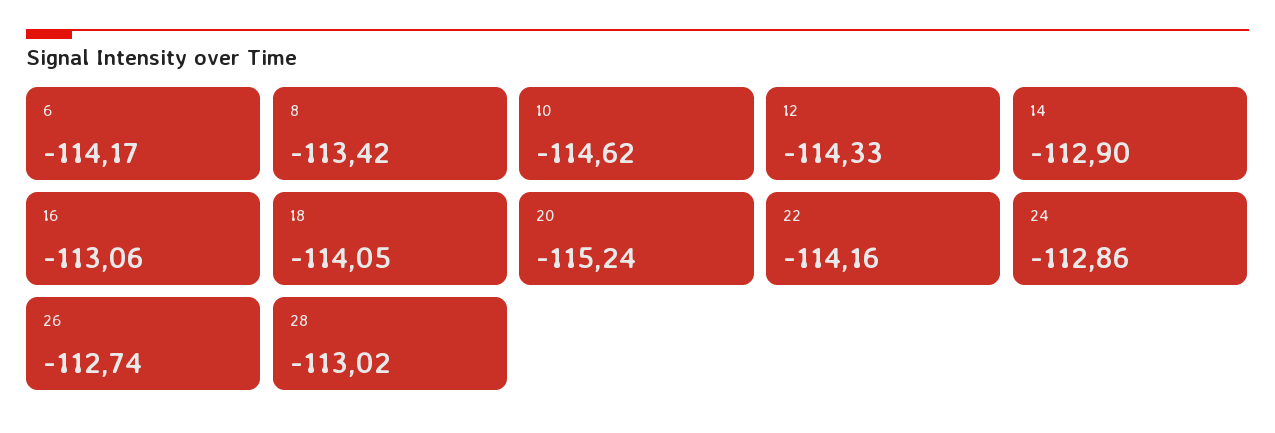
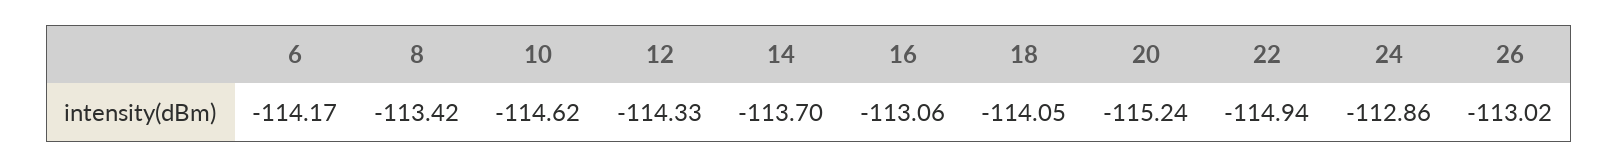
14: -112.9 -> -113.7
22: -114.16 -> -114.94
26: -112.74 -> -113.02
28: -113.02 -> none

